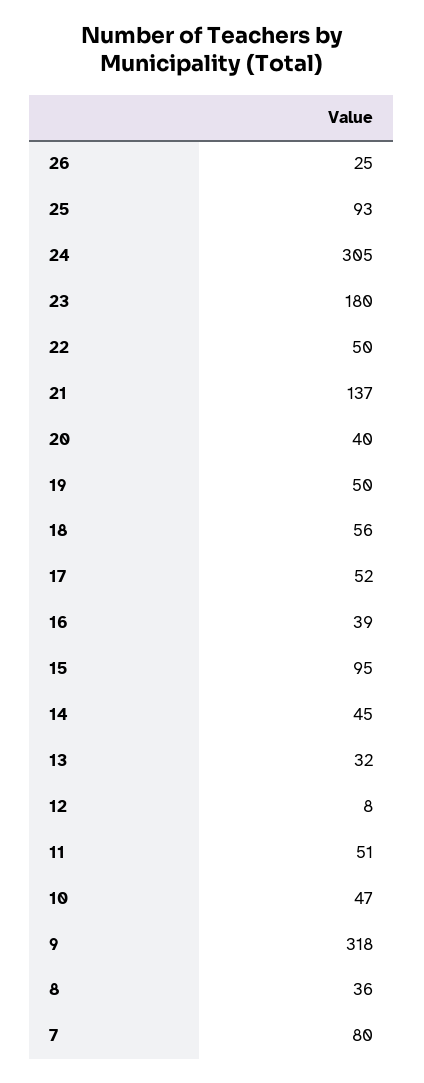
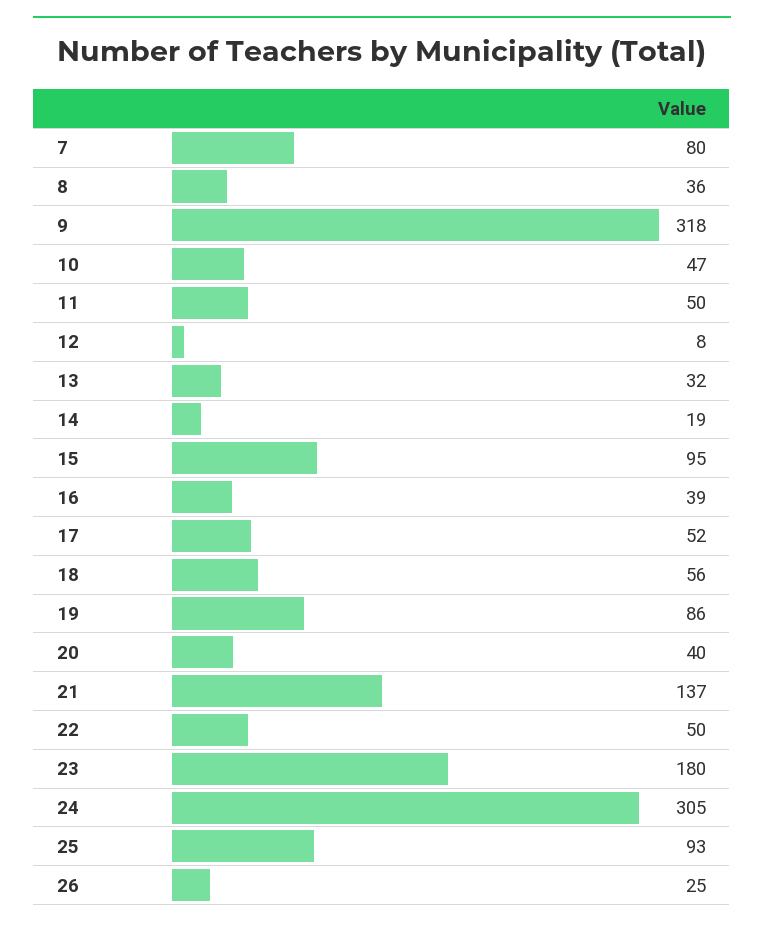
19: 50 -> 86
14: 45 -> 19
11: 51 -> 50

